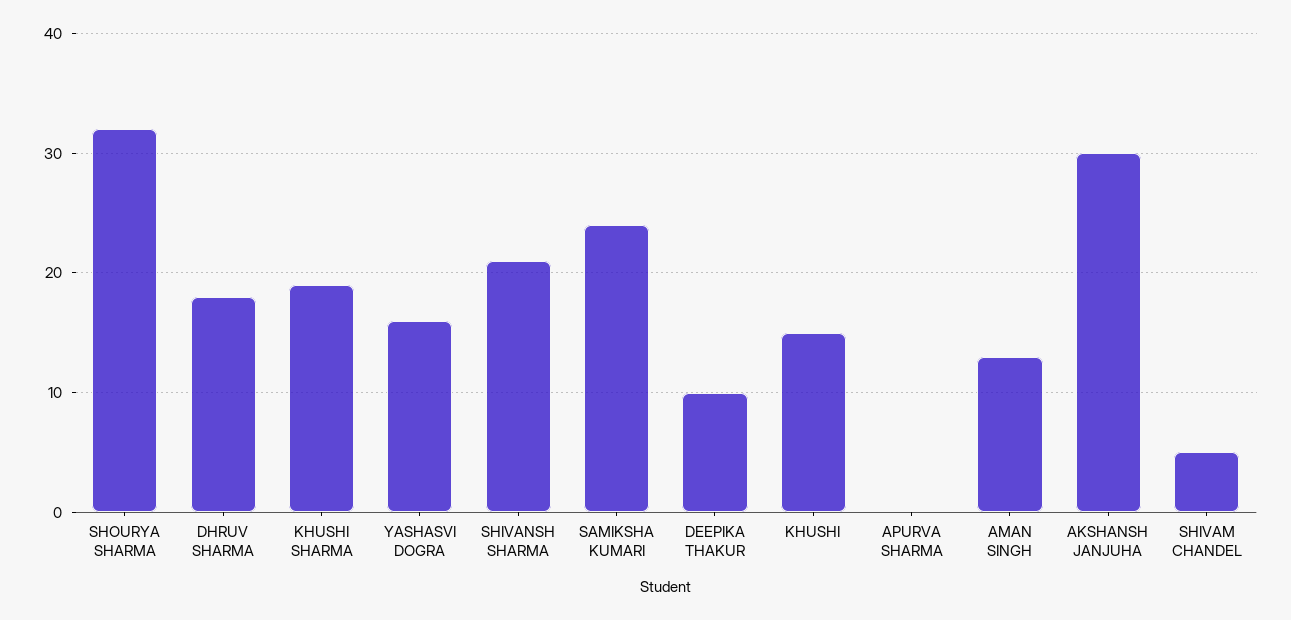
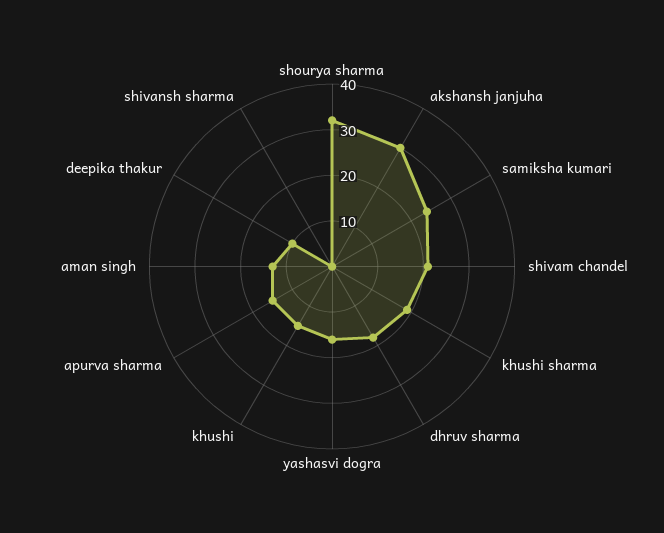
SHIVANSH SHARMA: 21 -> 0
APURVA SHARMA: 0 -> 15
SHIVAM CHANDEL: 5 -> 20

